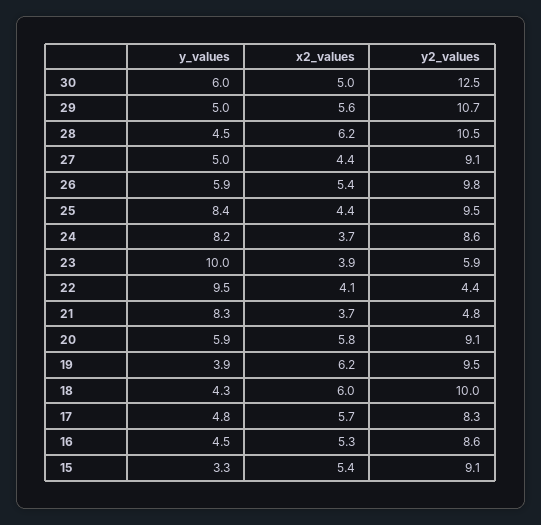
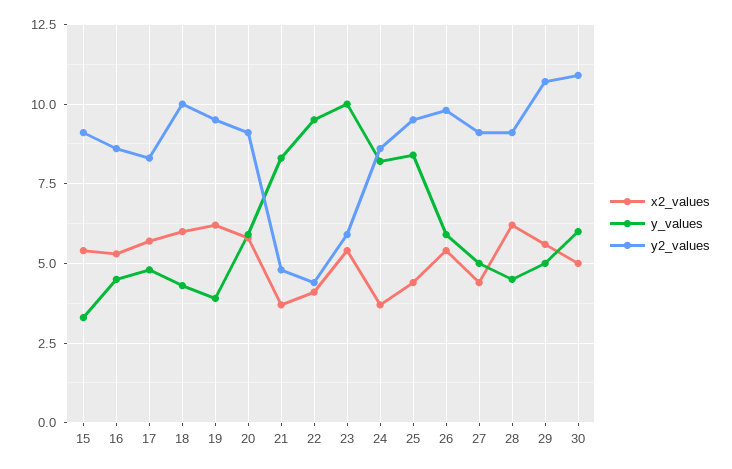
y2_values, 30: 12.5 -> 11
y2_values, 28: 10.5 -> 9
x2_values, 23: 3.9 -> 5.5

